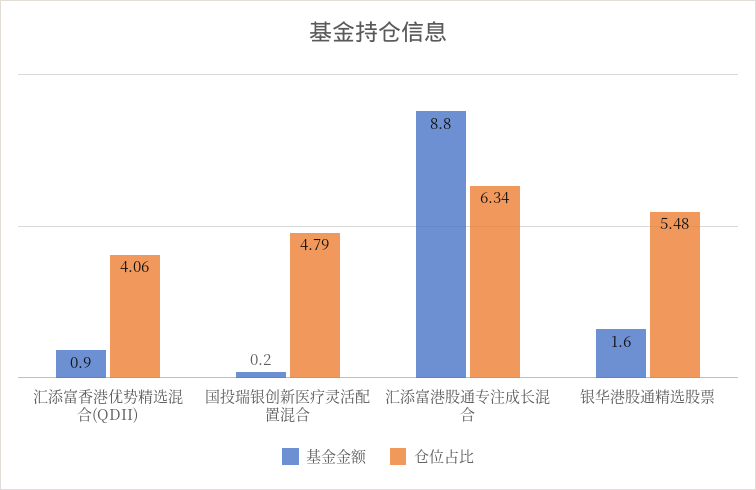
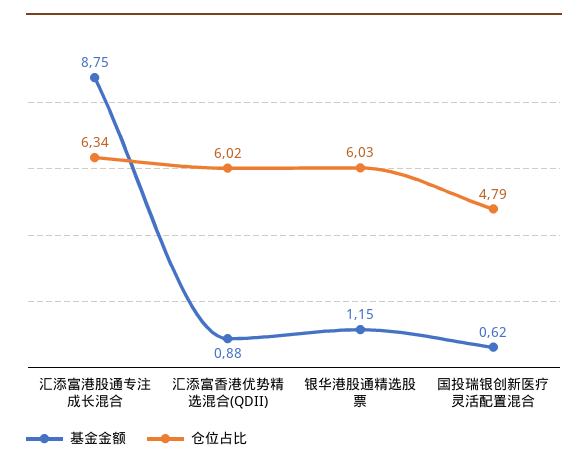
仓位占比, 汇添富香港优势精选混合(QDII): 4.06 -> 6.02
基金金额, 国投瑞银创新医疗灵活配置混合: 0.2 -> 0.62
基金金额, 银华港股通精选股票: 1.6 -> 1.15
仓位占比, 银华港股通精选股票: 5.48 -> 6.03

